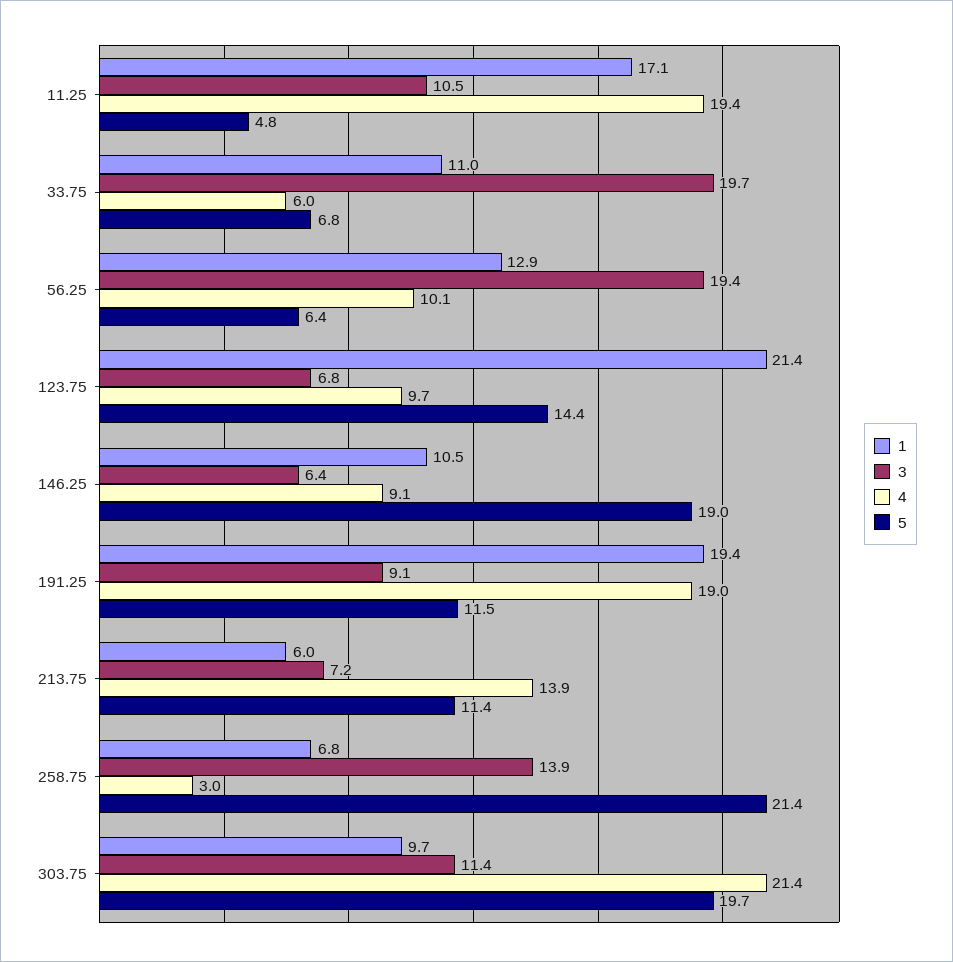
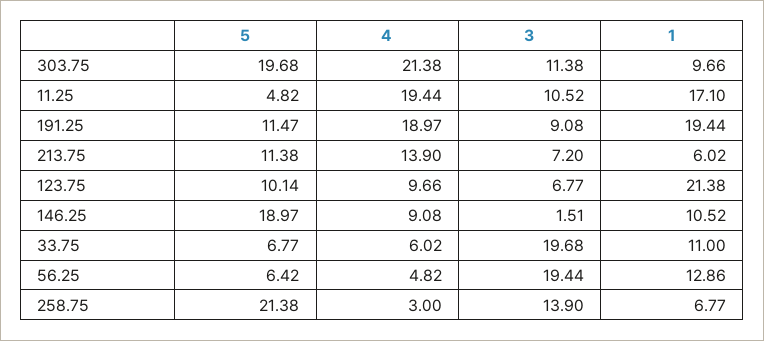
4, 56.25: 10.1 -> 4.82
5, 123.75: 14.4 -> 10.14
3, 146.25: 6.4 -> 1.51

